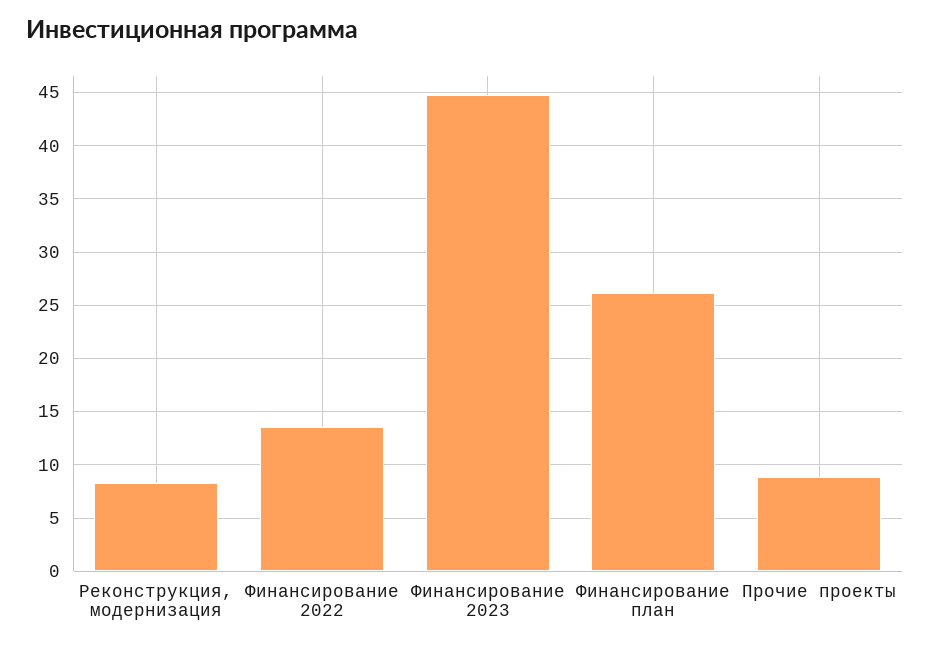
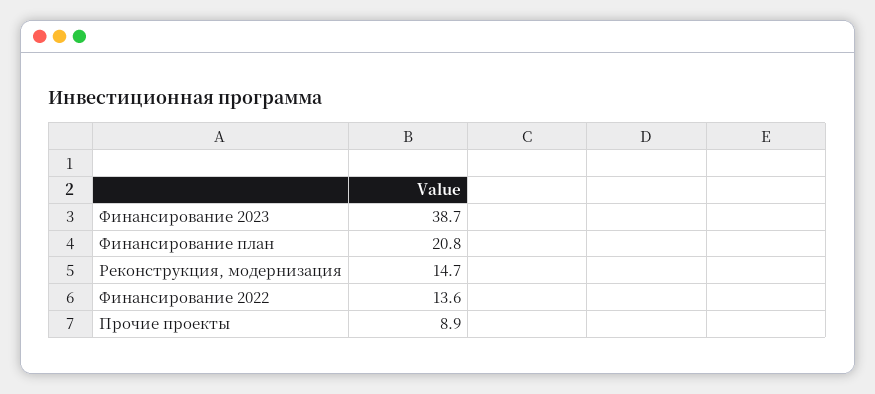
Реконструкция, модернизация: 8 -> 14.7
Финансирование 2023: 45 -> 38.7
Финансирование план: 26 -> 20.8

